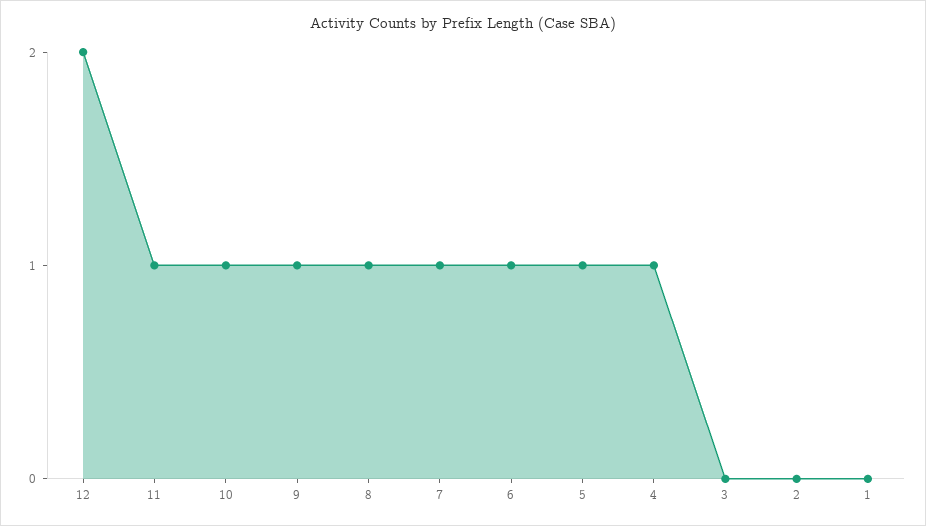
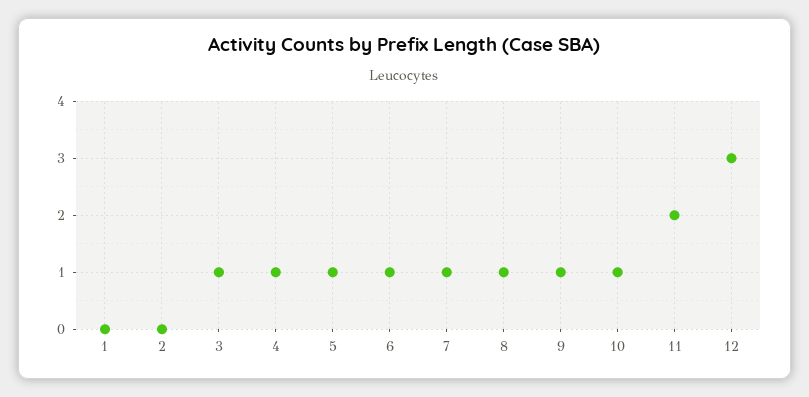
12: 2 -> 3
11: 1 -> 2
3: 0 -> 1

